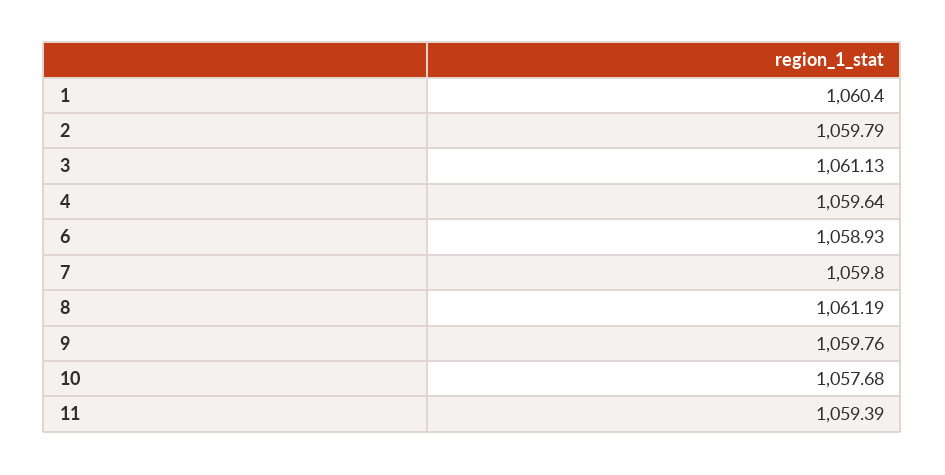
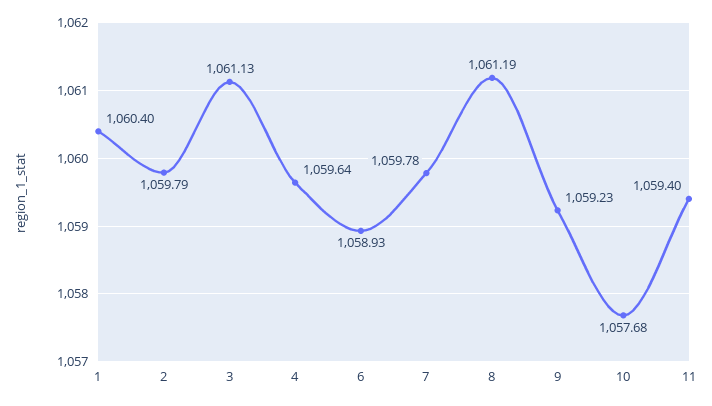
7: 1059.8 -> 1059.78
9: 1059.76 -> 1059.23
11: 1059.39 -> 1059.4

